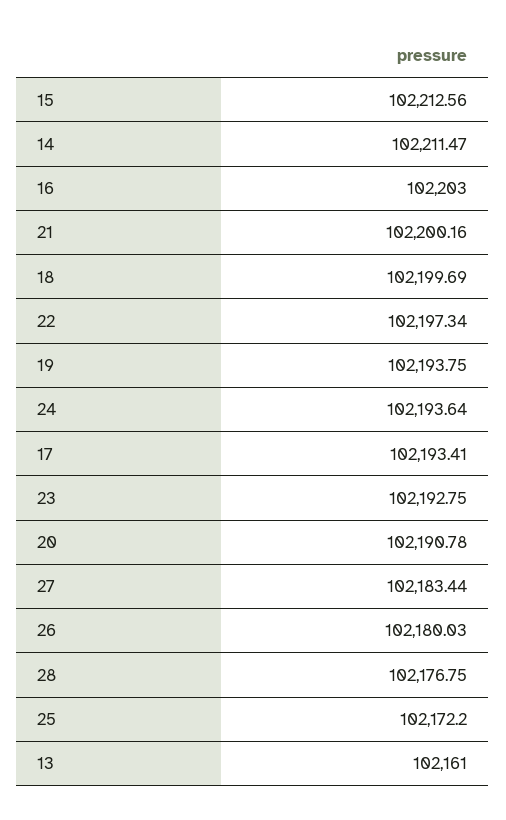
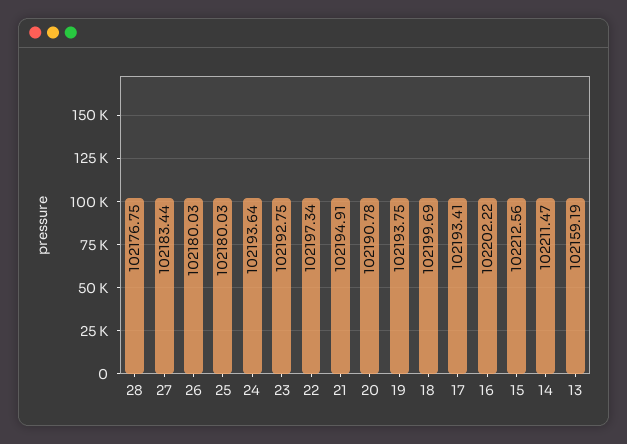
16: 102203 -> 102202.22
21: 102200.16 -> 102194.91
25: 102172.2 -> 102180.03
13: 102161 -> 102159.19

